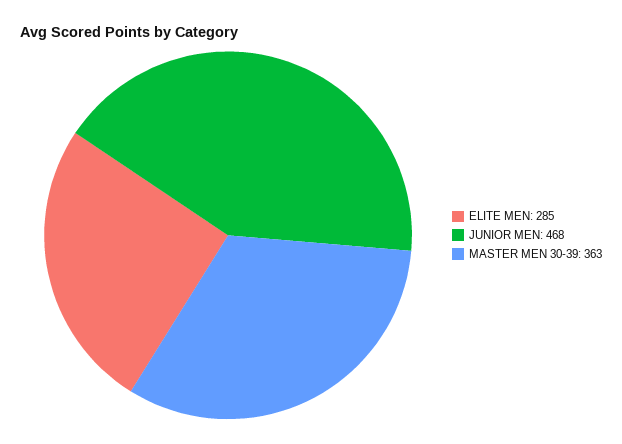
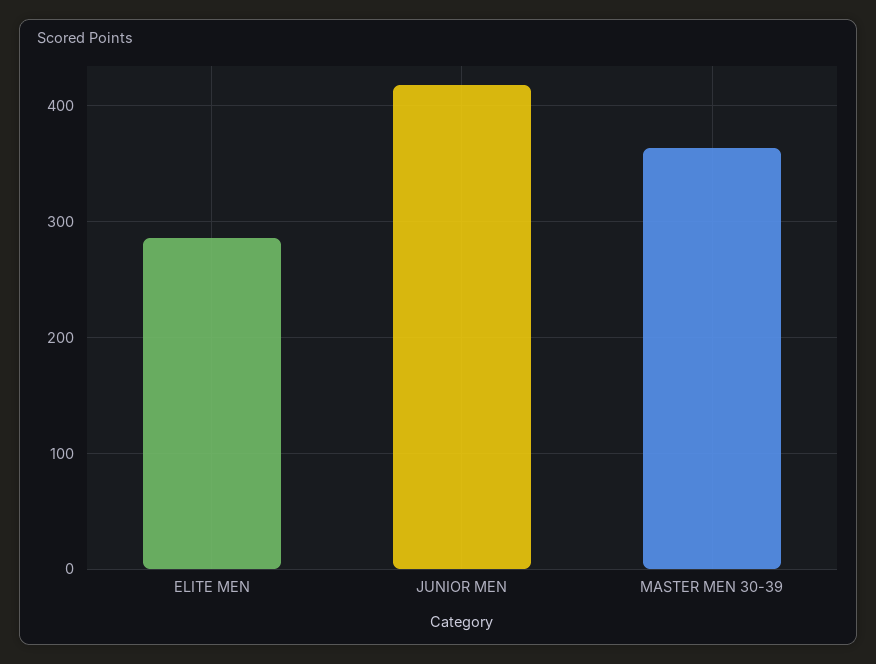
JUNIOR MEN: 468 -> 420

